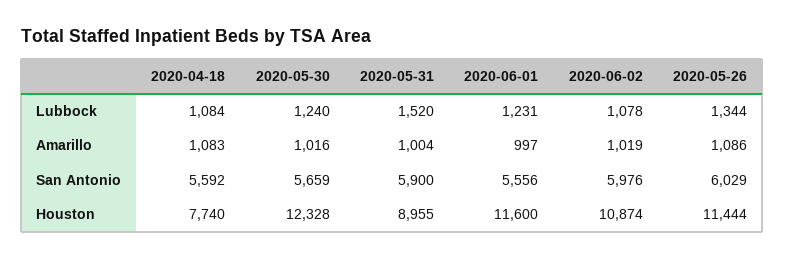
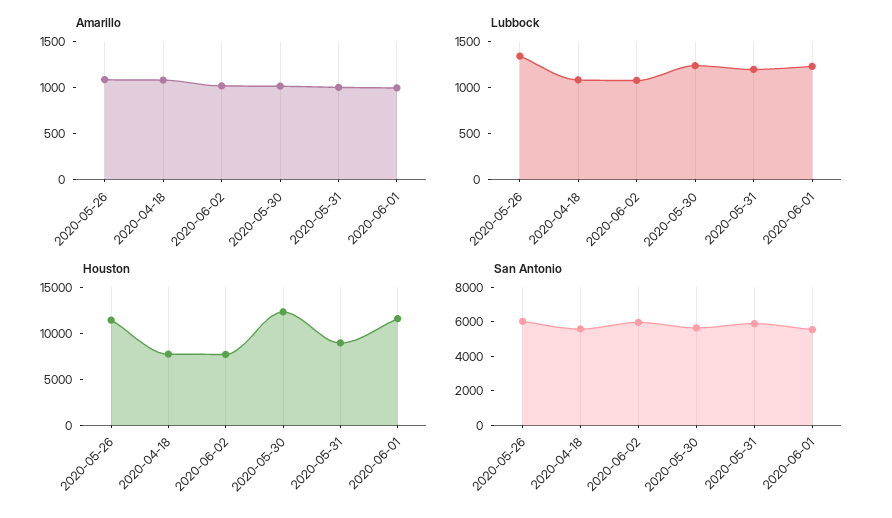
Lubbock, 2020-05-31: 1520 -> 1200
Houston, 2020-06-02: 10874 -> 8000

